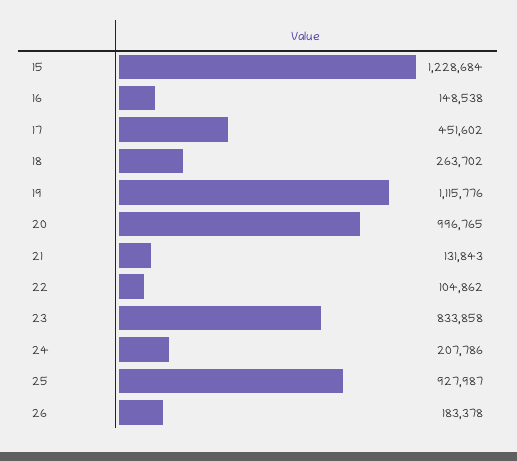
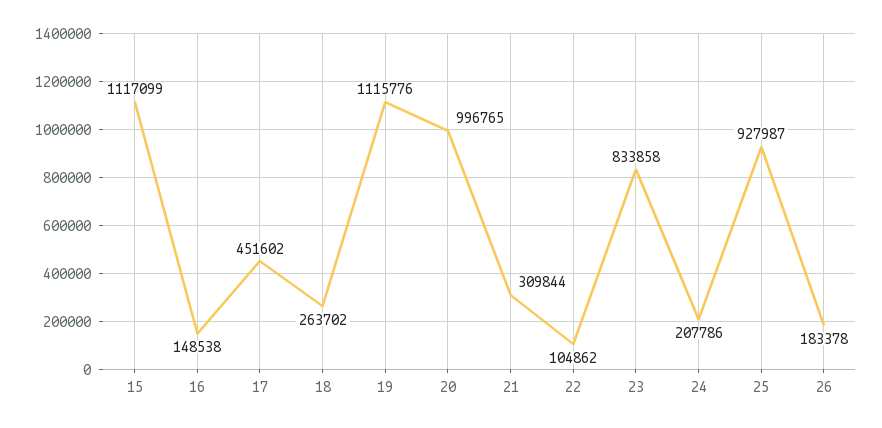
15: 1228684 -> 1117099
21: 131843 -> 309844

